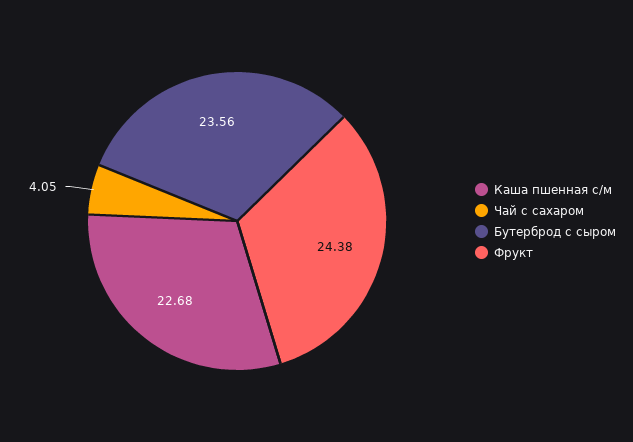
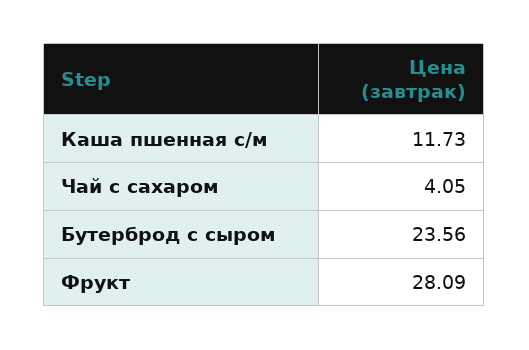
Каша пшенная с/м: 22.68 -> 11.73
Фрукт: 24.38 -> 28.09

